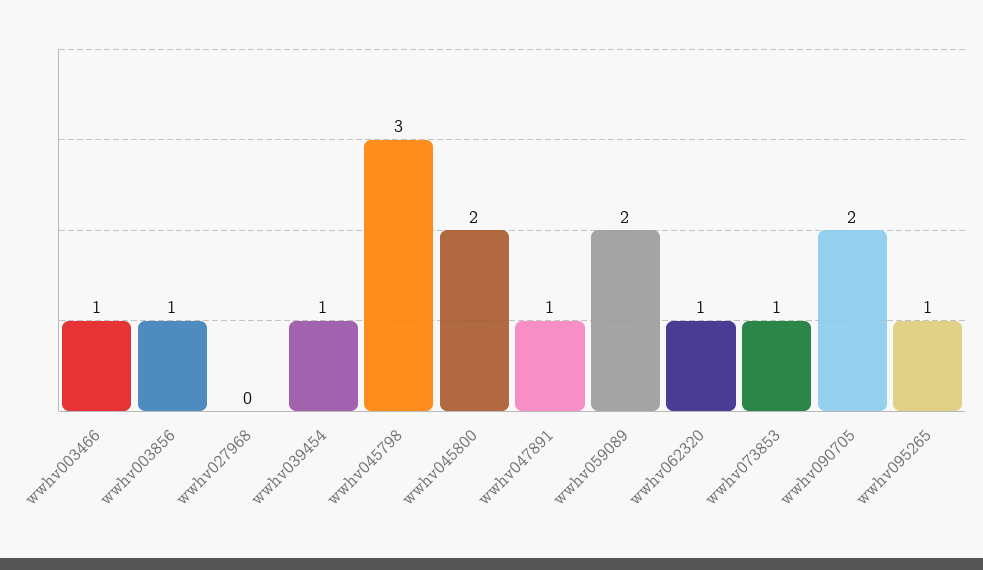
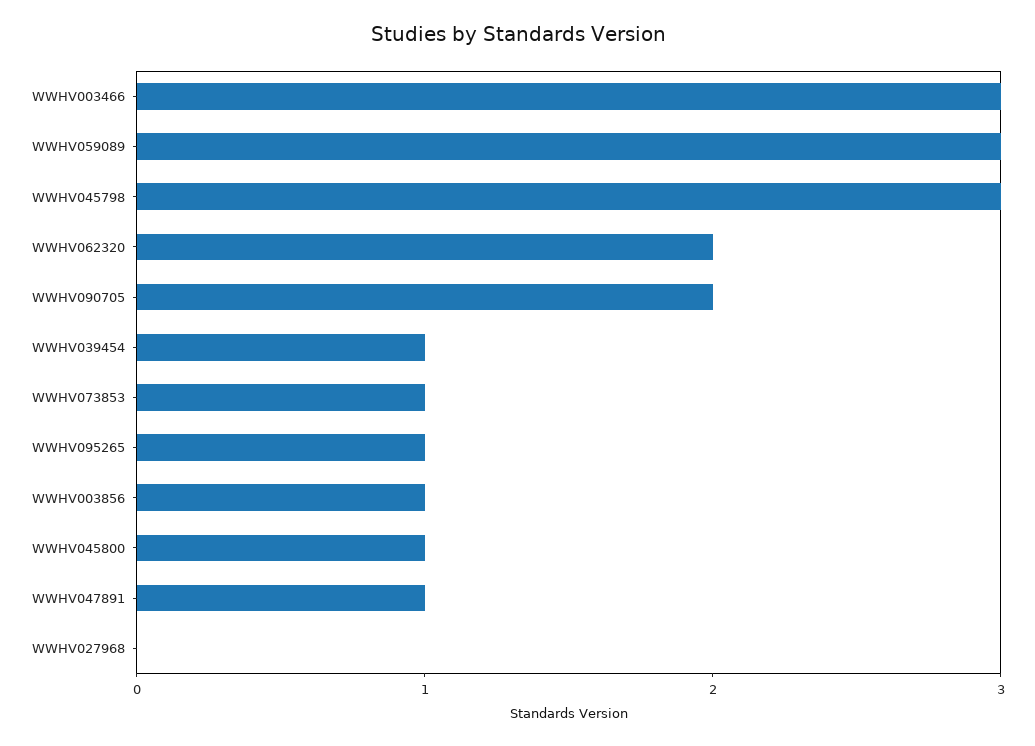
wwhv003466: 1 -> 3
wwhv045800: 2 -> 1
wwhv059089: 2 -> 3
wwhv062320: 1 -> 2

